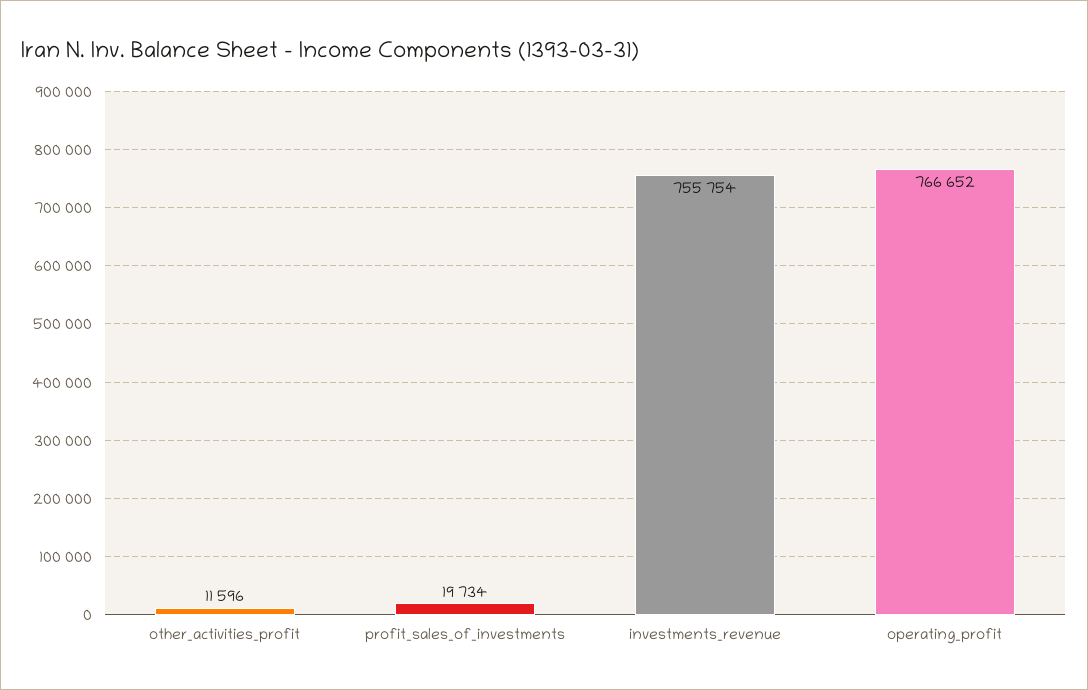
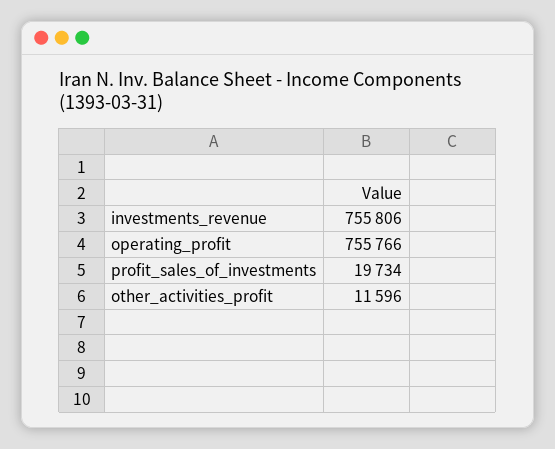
investments_revenue: 755754 -> 755806
operating_profit: 766652 -> 755766

